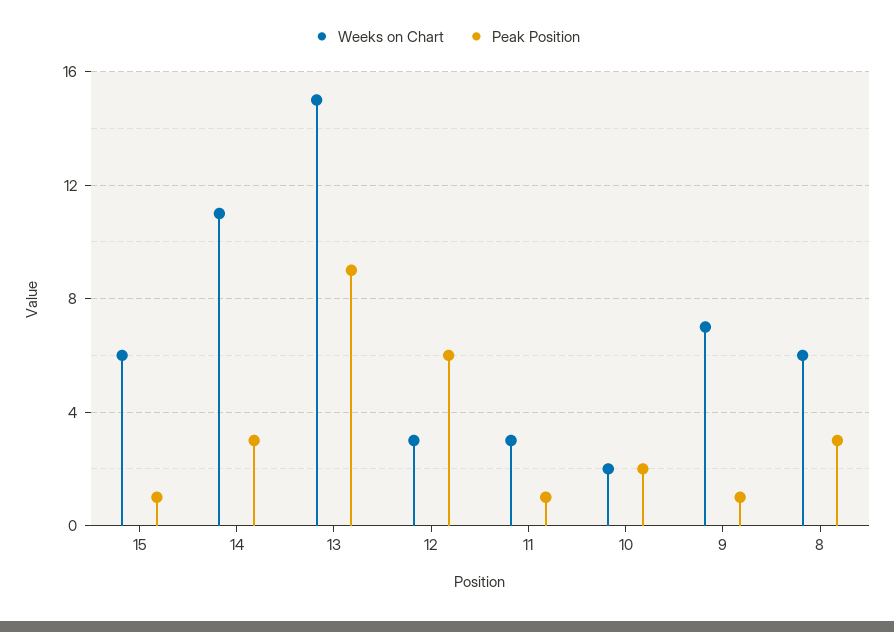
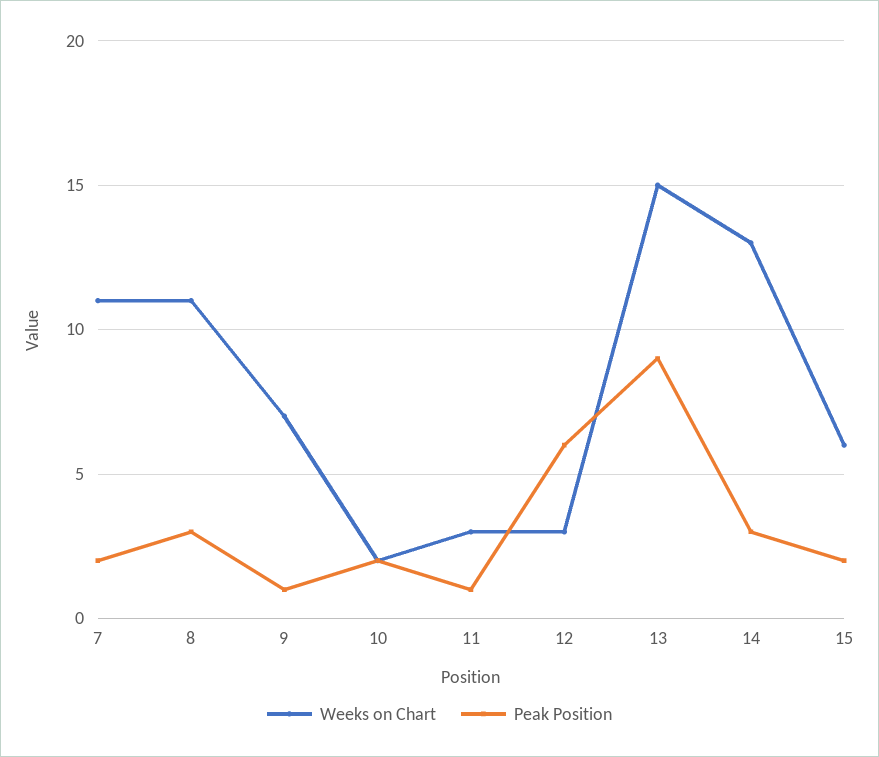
Peak Position, 15: 1 -> 2
Weeks on Chart, 14: 11 -> 13
Weeks on Chart, 8: 6 -> 11
Weeks on Chart, 7: none -> 11
Peak Position, 7: none -> 2

